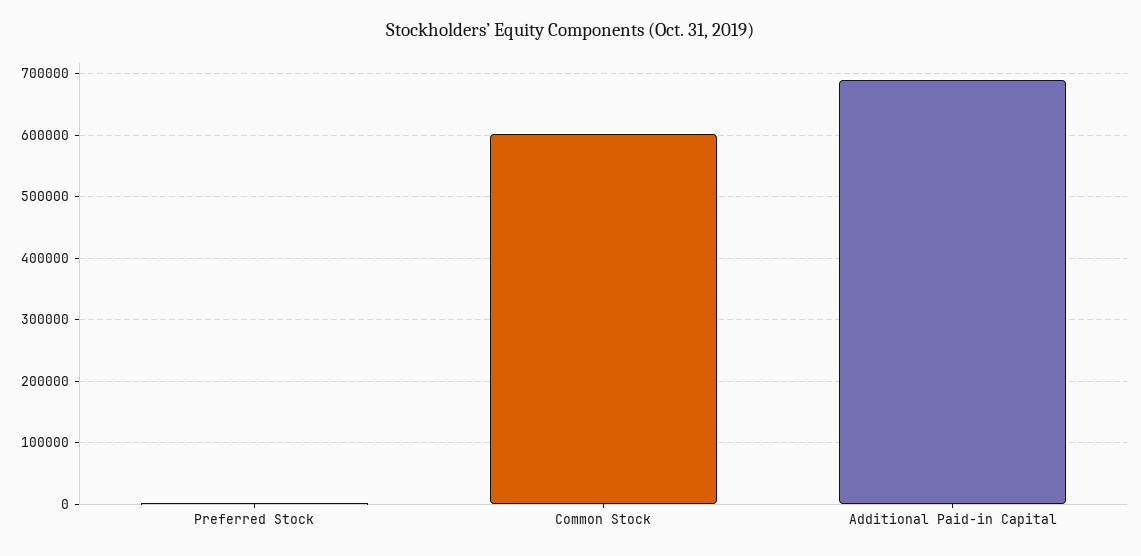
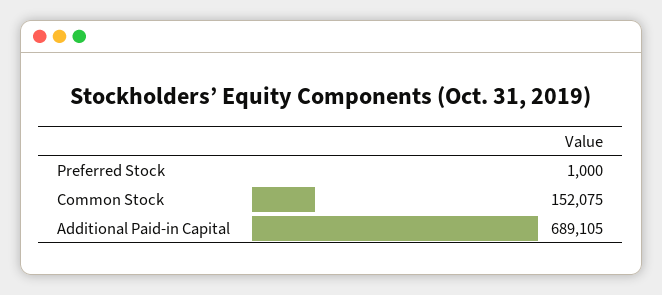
Common Stock: 600000 -> 152075

